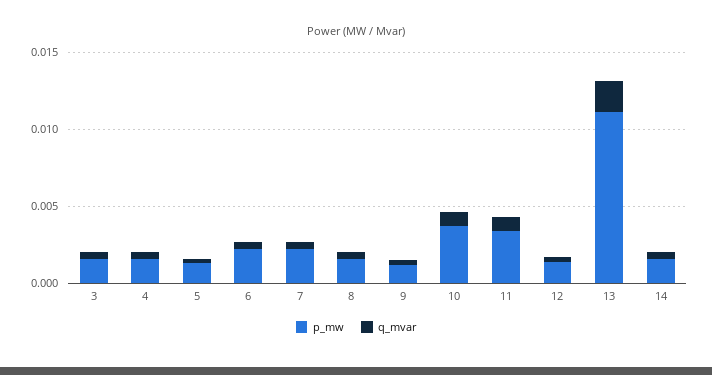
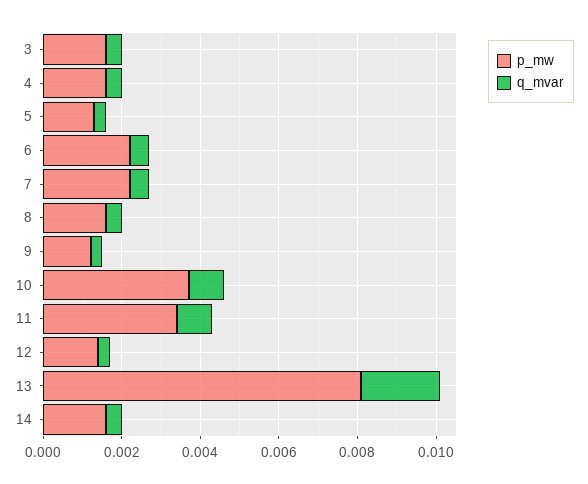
p_mw, 13: 0.011 -> 0.008

